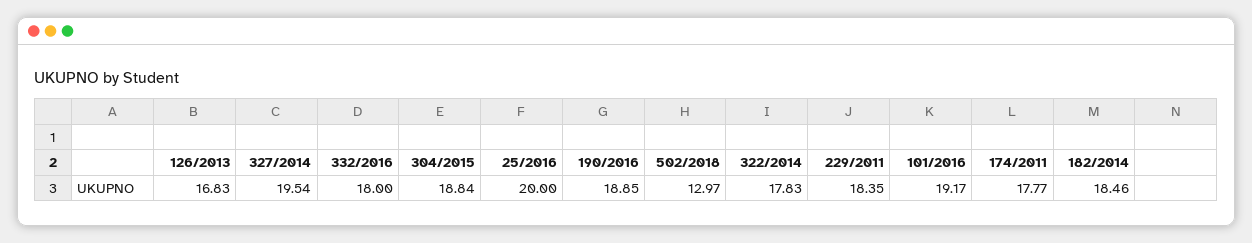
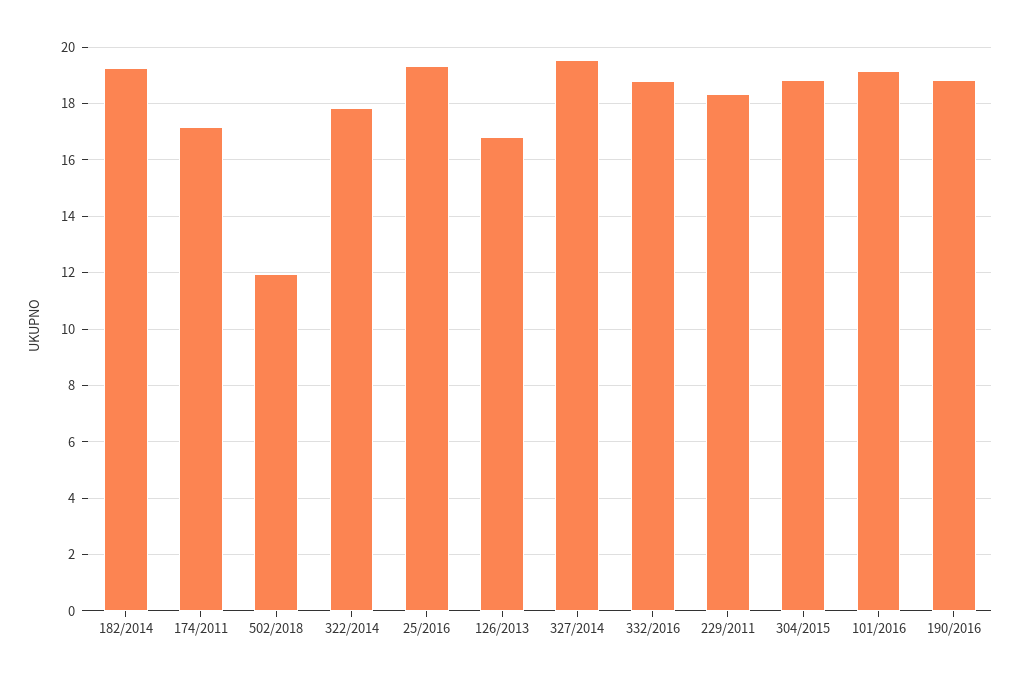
332/2016: 18 -> 18.75
25/2016: 20 -> 19.25
502/2018: 12.97 -> 12
174/2011: 17.77 -> 17.25
182/2014: 18.46 -> 19.25

